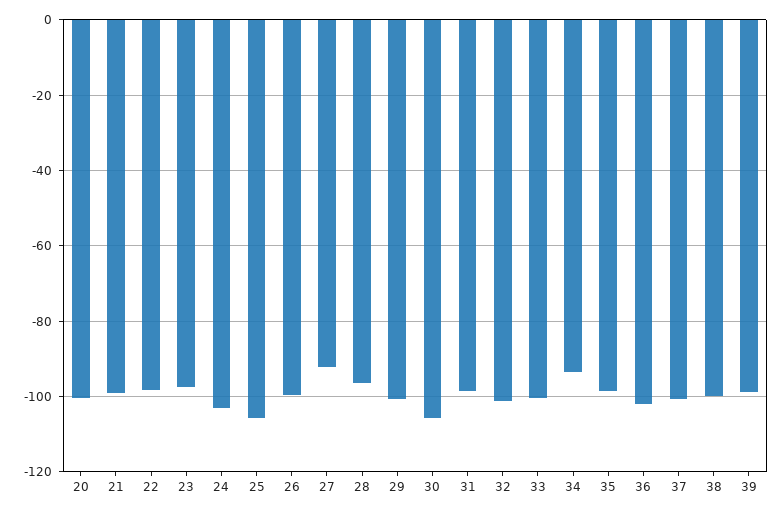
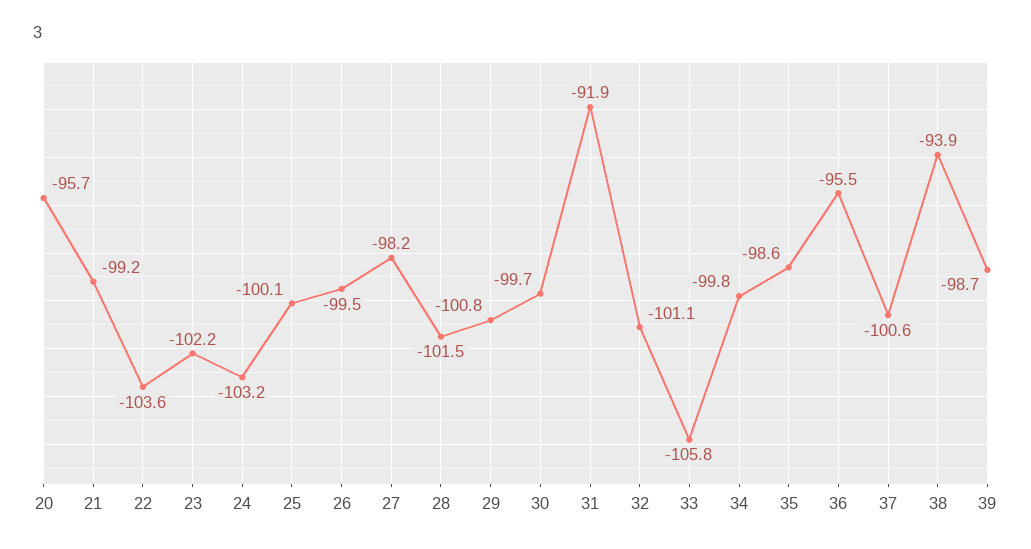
20: -100 -> -95.7
22: -98 -> -103.6
23: -98 -> -102.2
25: -106 -> -100.1
27: -92 -> -98.2
28: -96 -> -101.5
30: -106 -> -99.7
31: -98 -> -91.9
33: -100 -> -105.8
34: -94 -> -99.8
36: -102 -> -95.5
38: -100 -> -93.9

